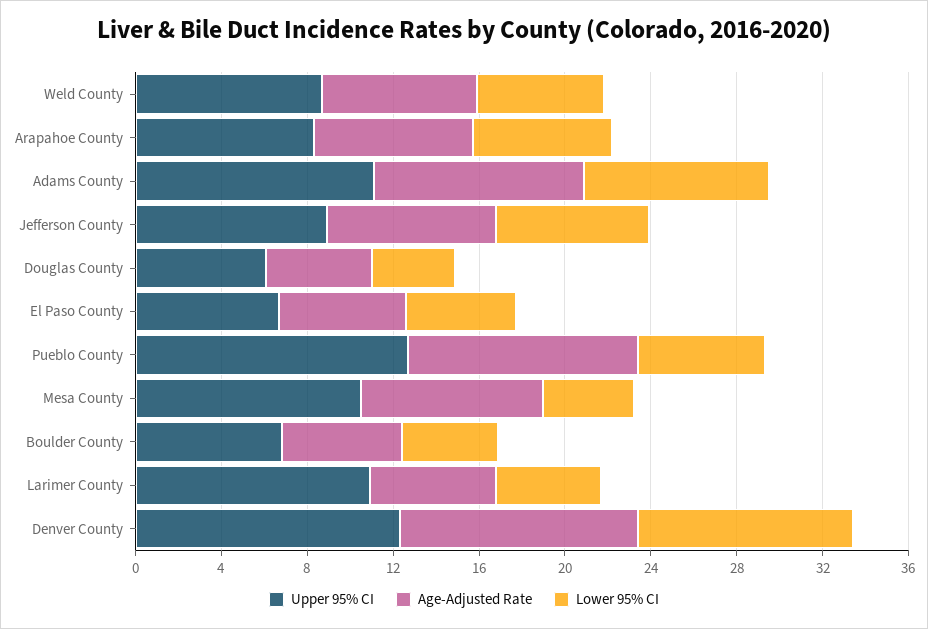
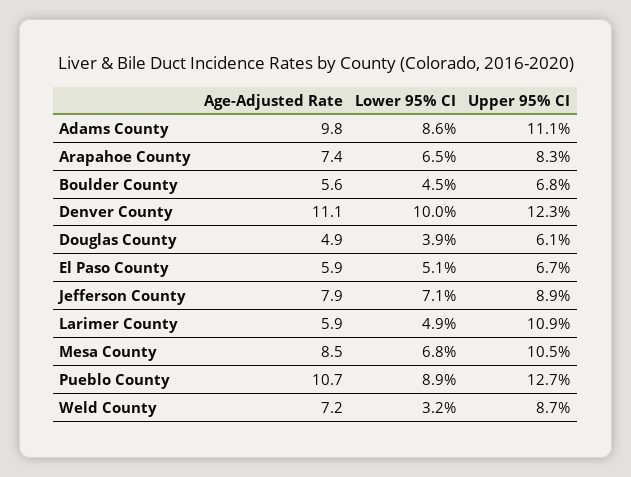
Lower 95% CI, Weld County: 6 -> 3.2
Lower 95% CI, Pueblo County: 6 -> 8.9
Lower 95% CI, Mesa County: 4 -> 6.8

